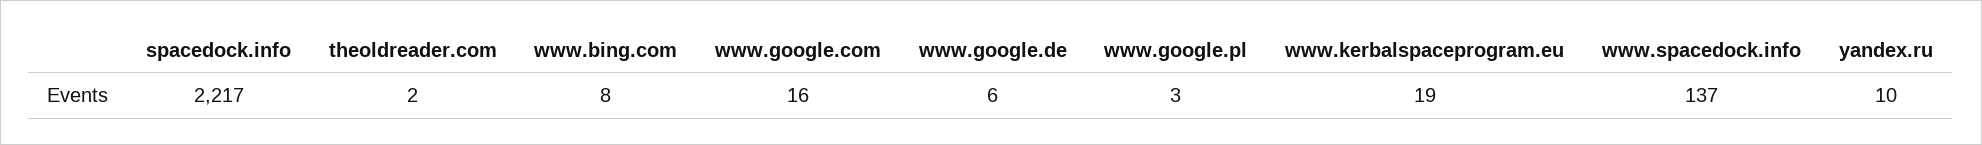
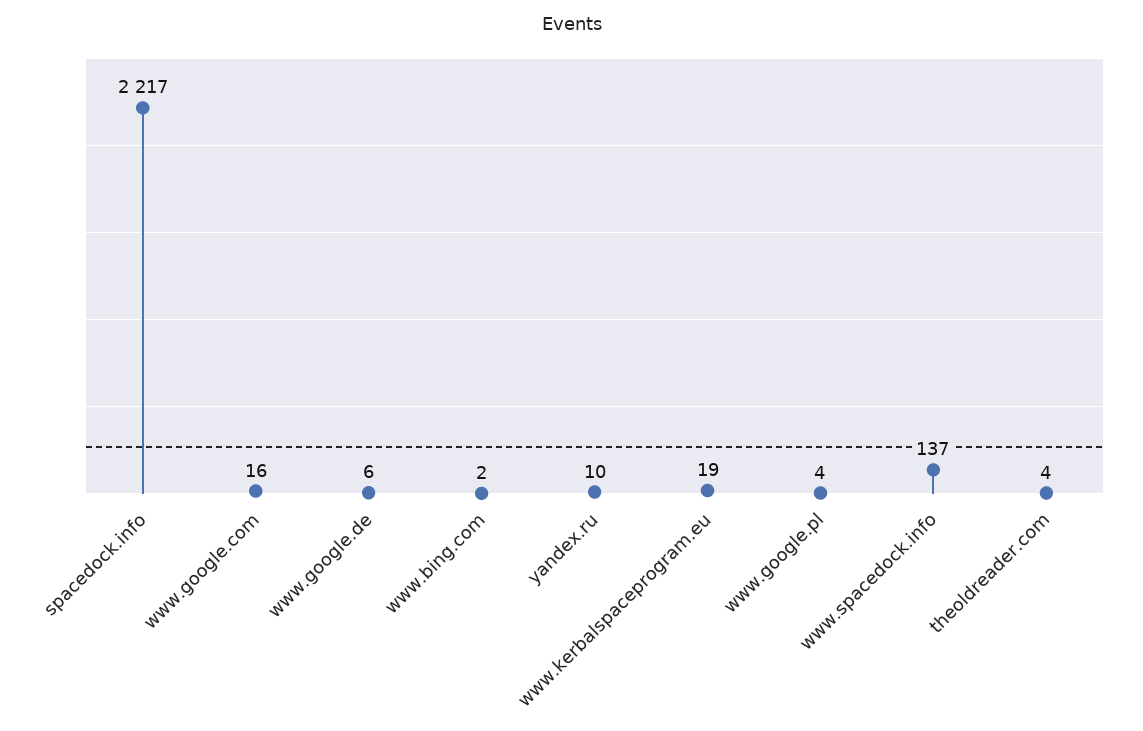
theoldreader.com: 2 -> 4
www.bing.com: 8 -> 2
www.google.pl: 3 -> 4

